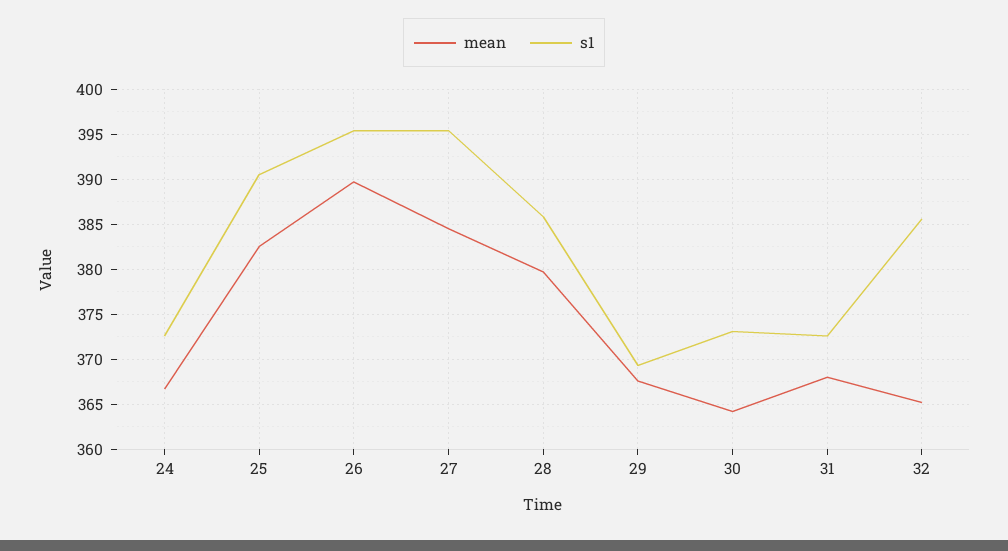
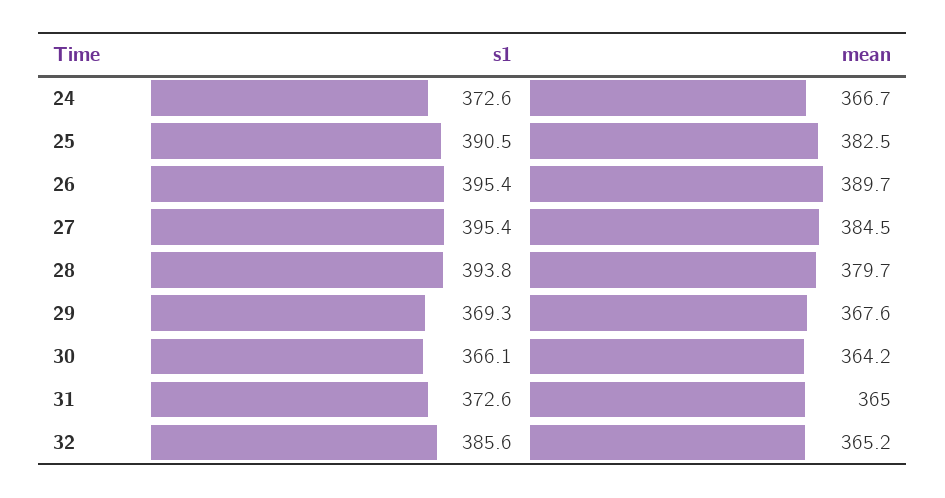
s1, 28: 386 -> 393.8
s1, 30: 373 -> 366.1
mean, 31: 368 -> 365

